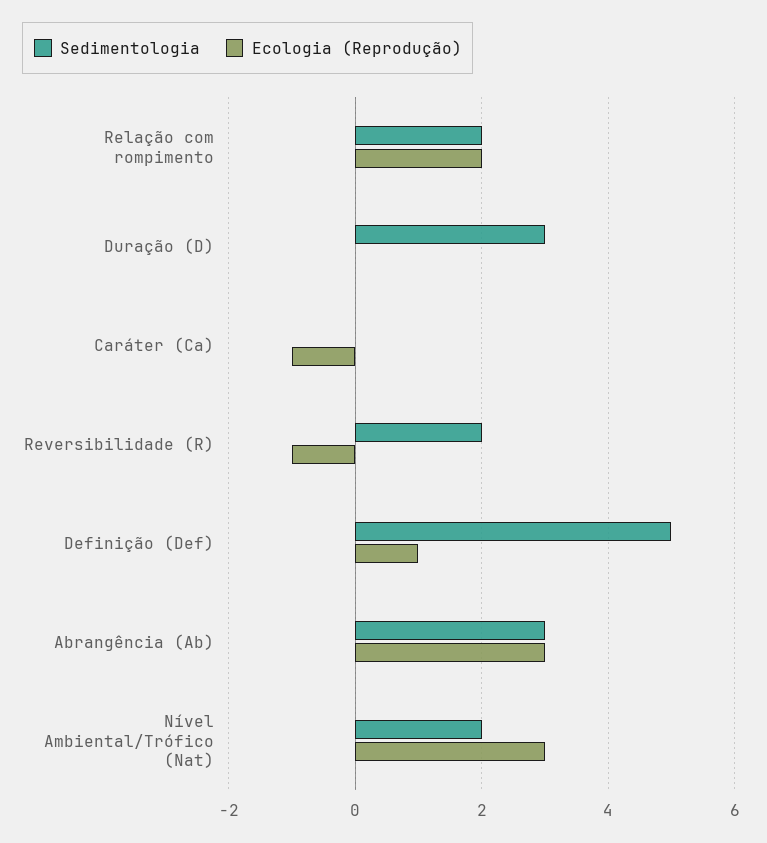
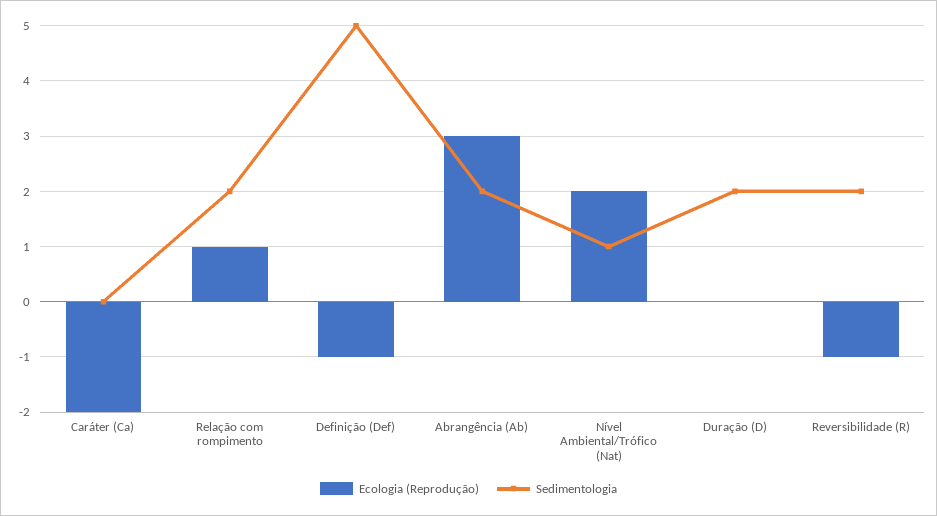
Ecologia (Reprodução), Relação com rompimento: 2 -> 1
Sedimentologia, Duração (D): 3 -> 2
Ecologia (Reprodução), Caráter (Ca): -1 -> -2
Ecologia (Reprodução), Definição (Def): 1 -> -1
Sedimentologia, Abrangência (Ab): 3 -> 2
Sedimentologia, Nível Ambiental/Trófico (Nat): 2 -> 1
Ecologia (Reprodução), Nível Ambiental/Trófico (Nat): 3 -> 2

